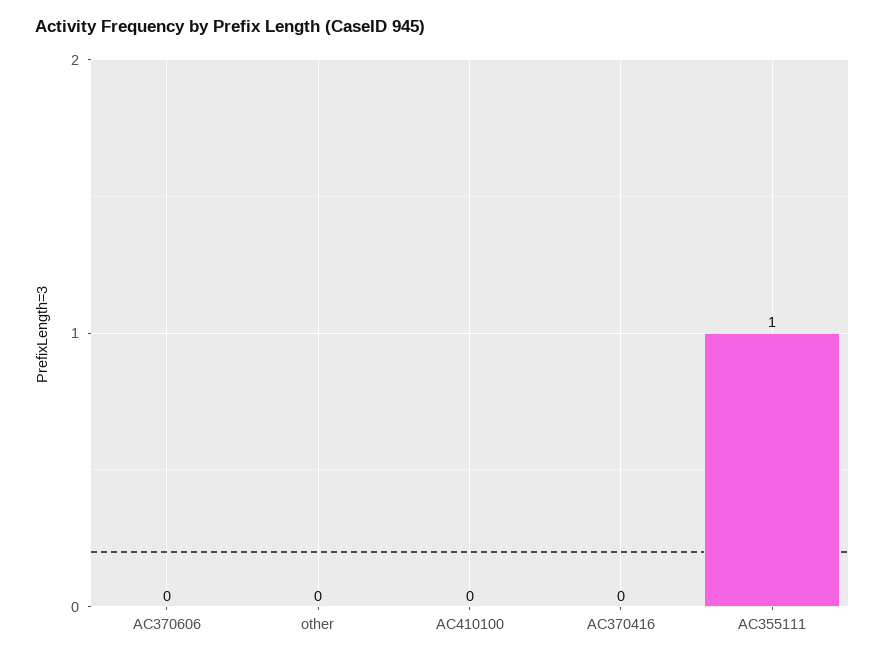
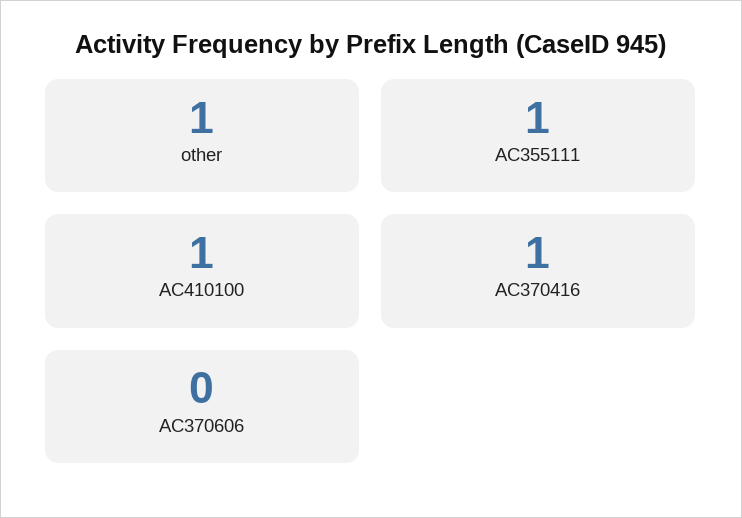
other: 0 -> 1
AC410100: 0 -> 1
AC370416: 0 -> 1

